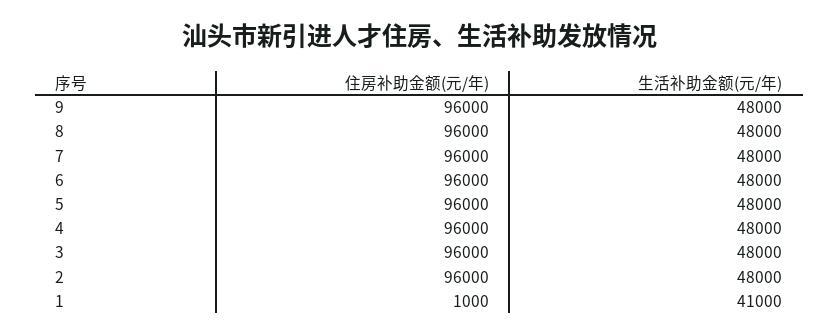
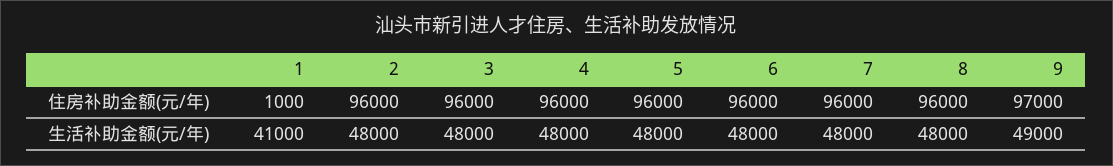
住房补助金额(元/年), 9: 96000 -> 97000
生活补助金额(元/年), 9: 48000 -> 49000

